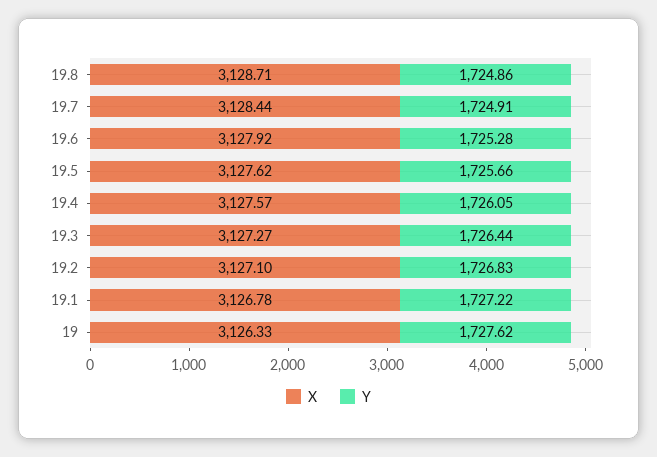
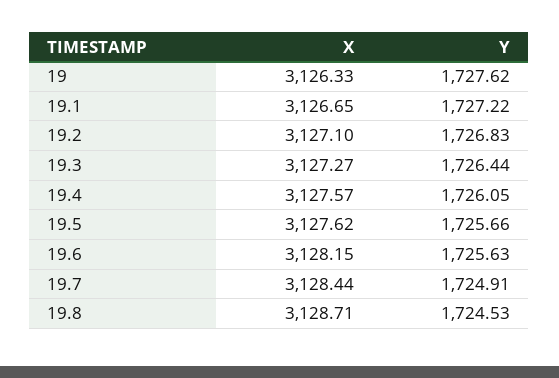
Y, 19.8: 1724.86 -> 1724.53
X, 19.6: 3127.92 -> 3128.15
Y, 19.6: 1725.28 -> 1725.63
X, 19.1: 3126.78 -> 3126.65

